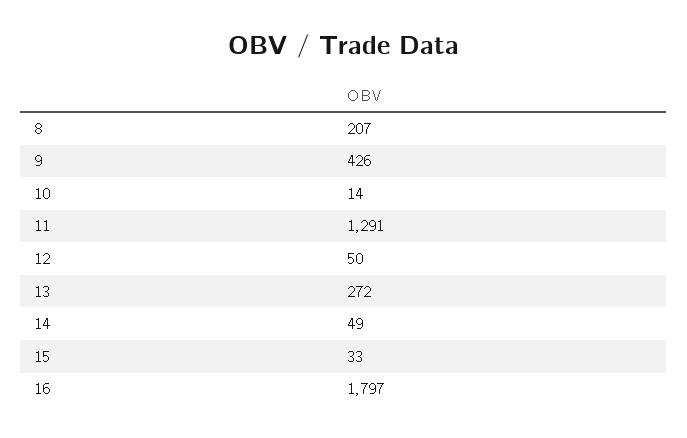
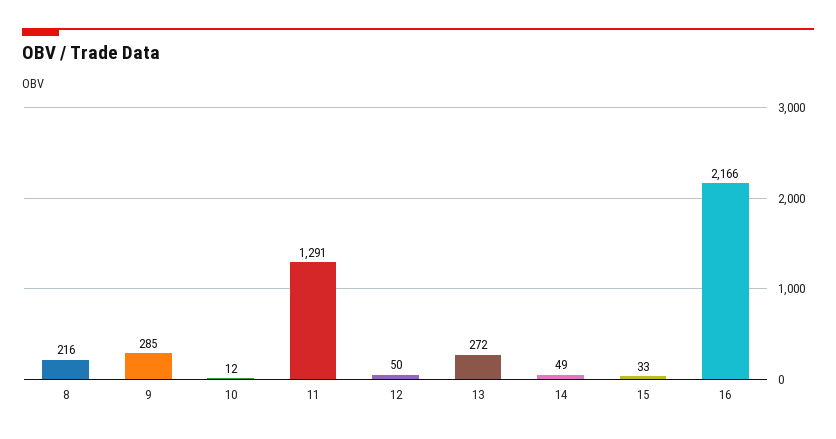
8: 207 -> 216
9: 426 -> 285
10: 14 -> 12
16: 1797 -> 2166

